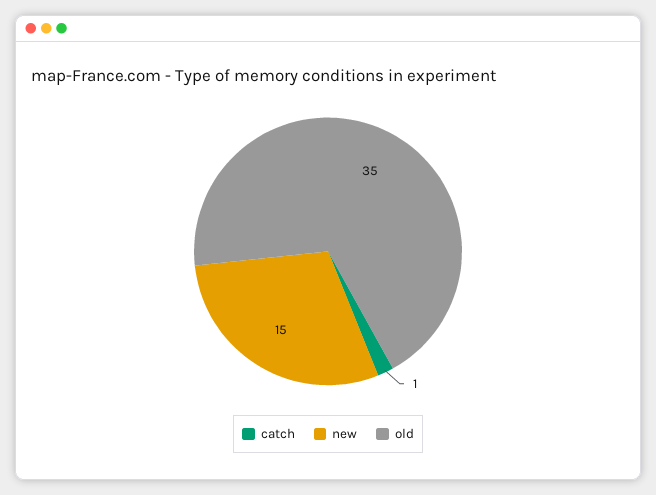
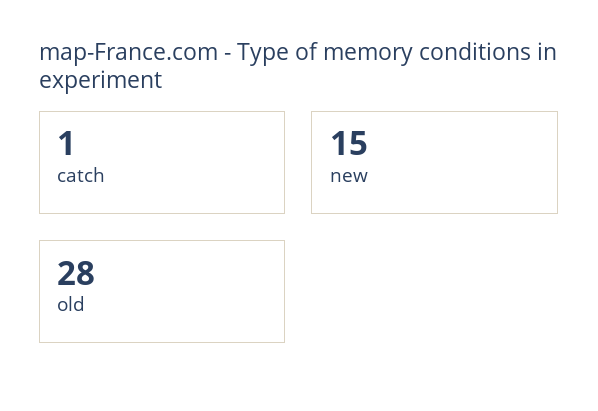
old: 35 -> 28

